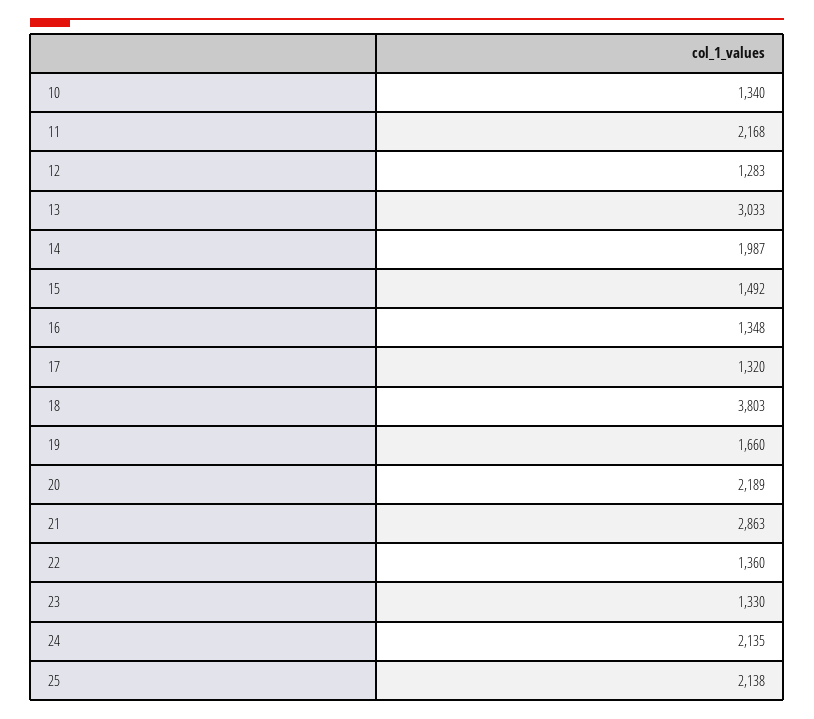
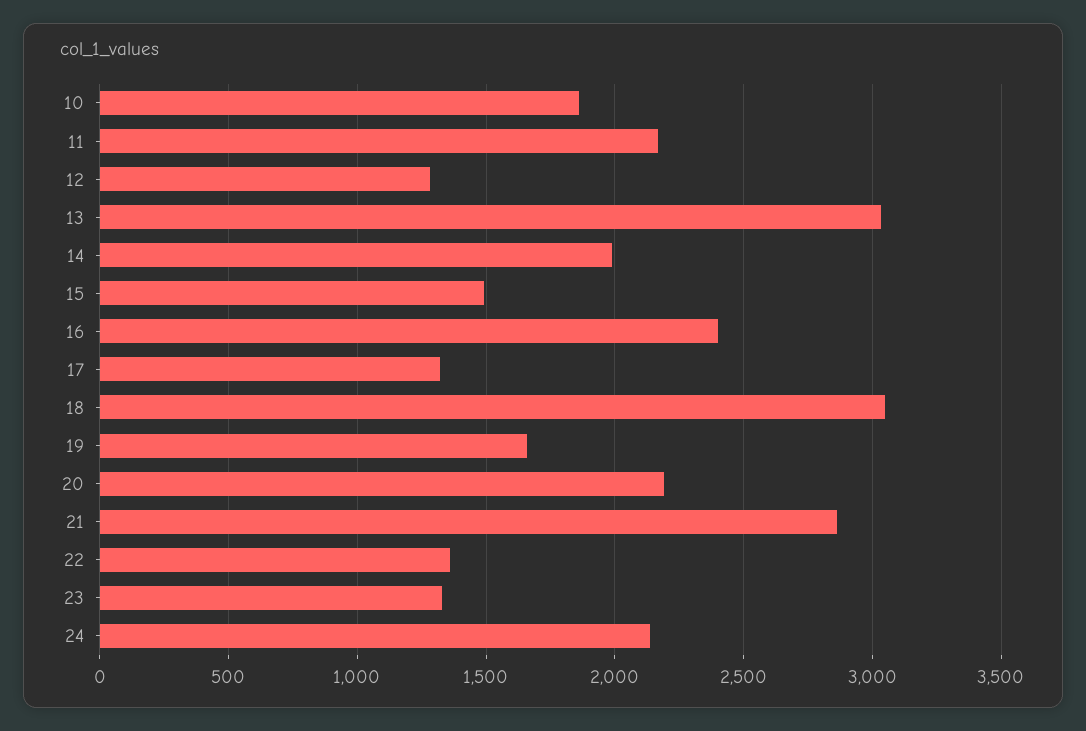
10: 1340 -> 1850
16: 1348 -> 2400
18: 3803 -> 3050
25: 2138 -> none

